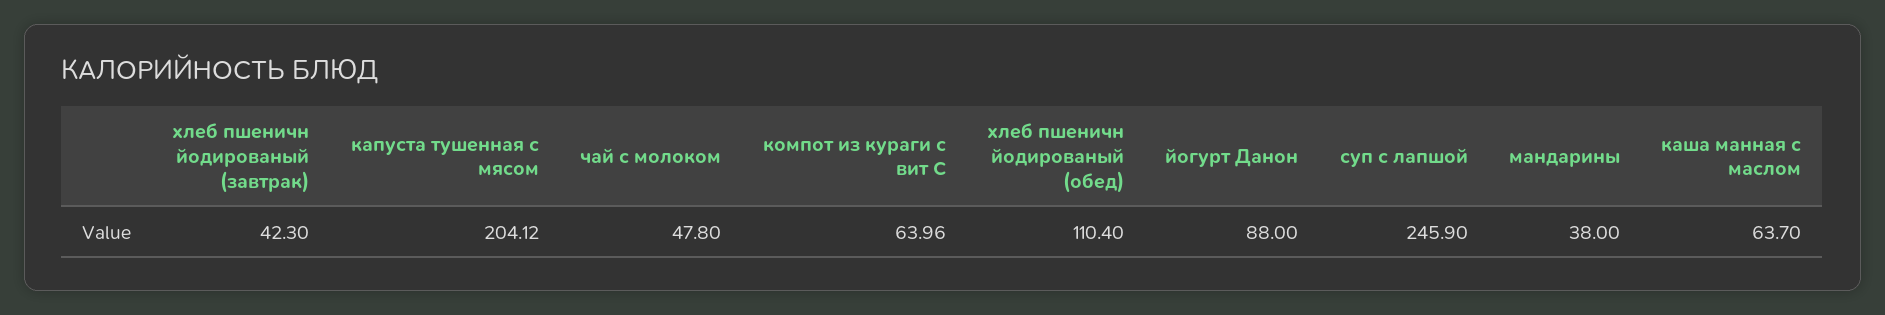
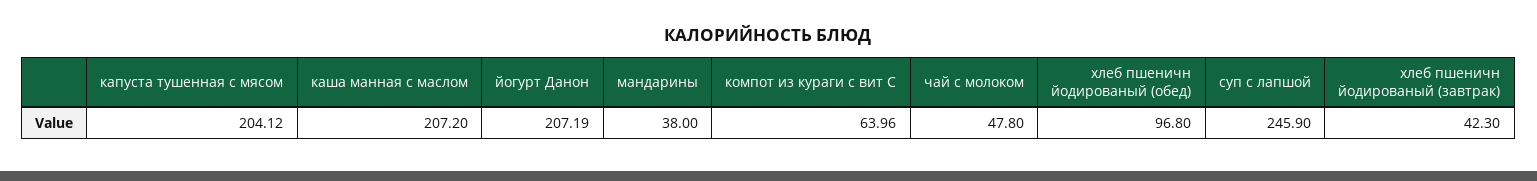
хлеб пшеничн йодированый (обед): 110.4 -> 96.8
йогурт Данон: 88 -> 207.19
каша манная с маслом: 63.7 -> 207.2

